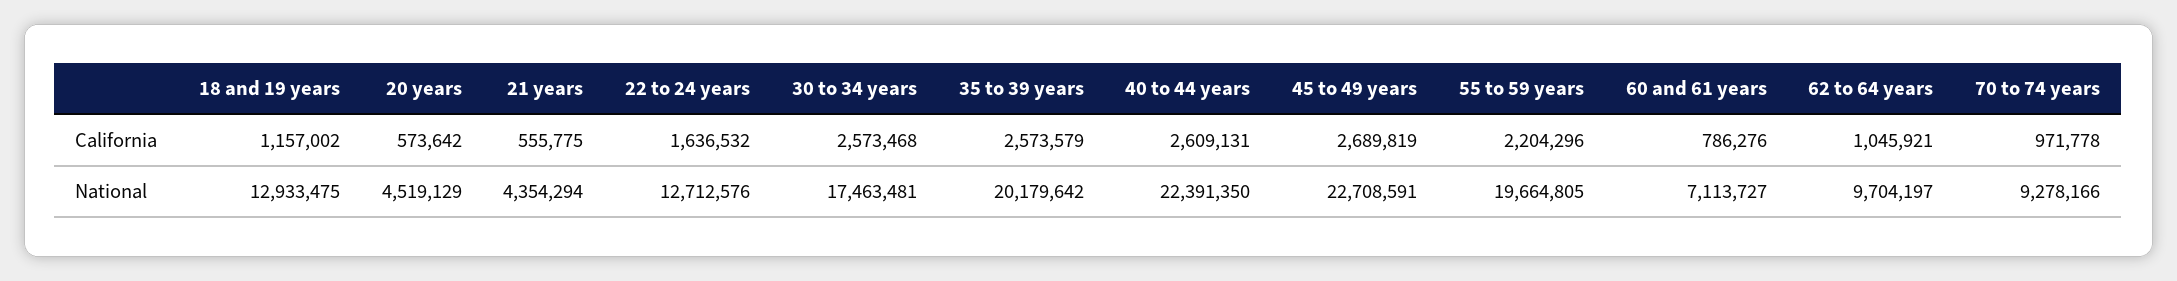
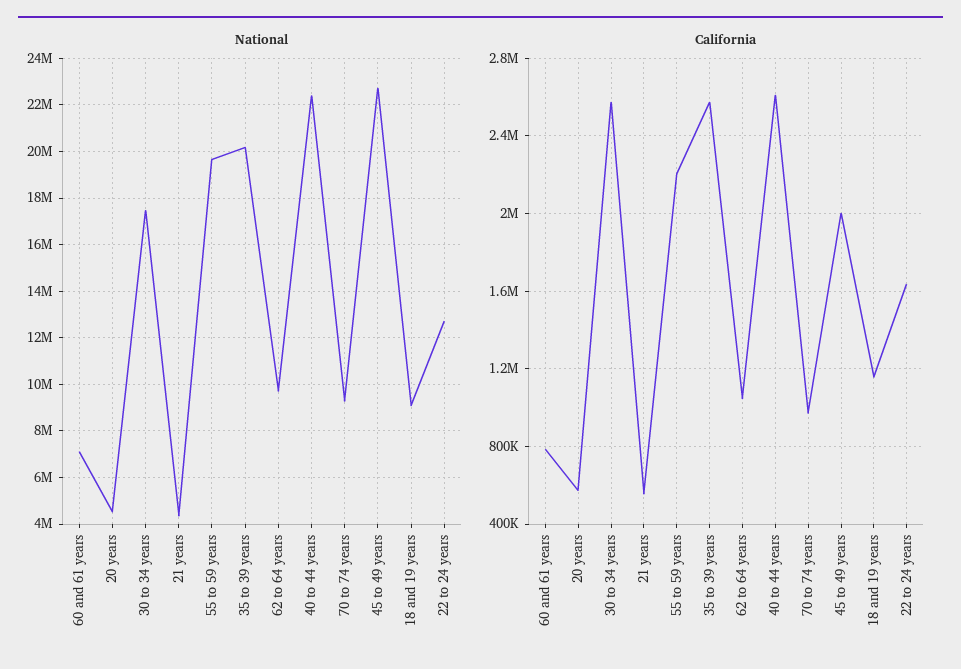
California, 45 to 49 years: 2689819 -> 2000000
National, 18 and 19 years: 12933475 -> 9000000

